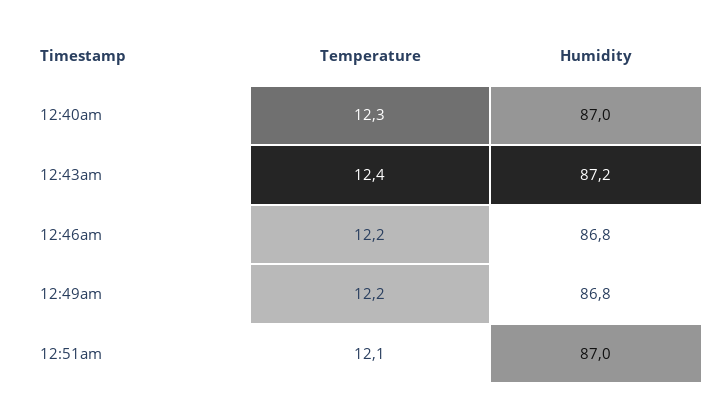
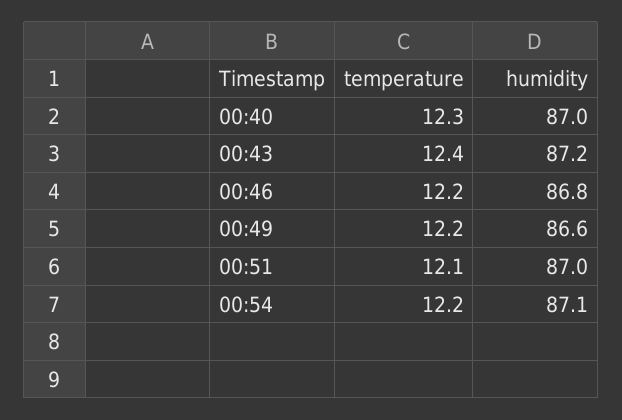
Humidity, 12:49am: 86.8 -> 86.6
Temperature, 00:54: none -> 12.2
Humidity, 00:54: none -> 87.1

